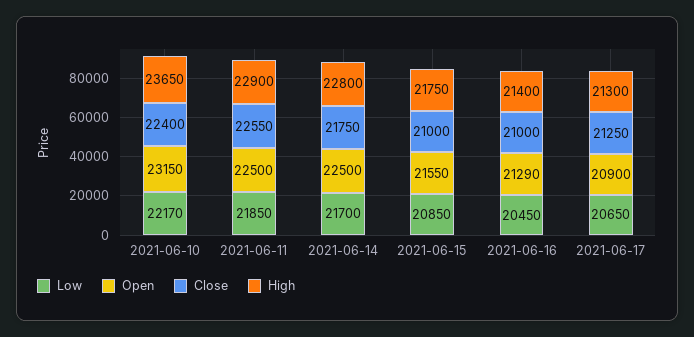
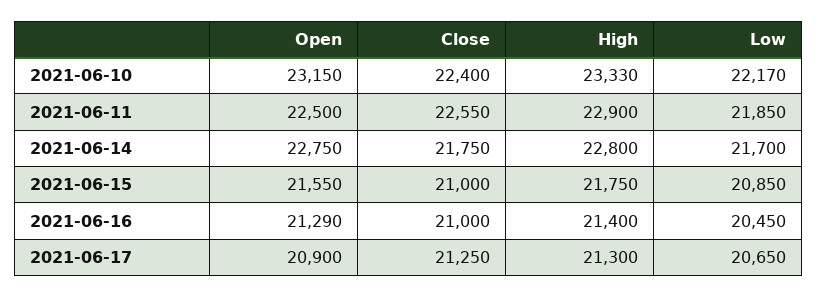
High, 2021-06-10: 23650 -> 23330
Open, 2021-06-14: 22500 -> 22750

